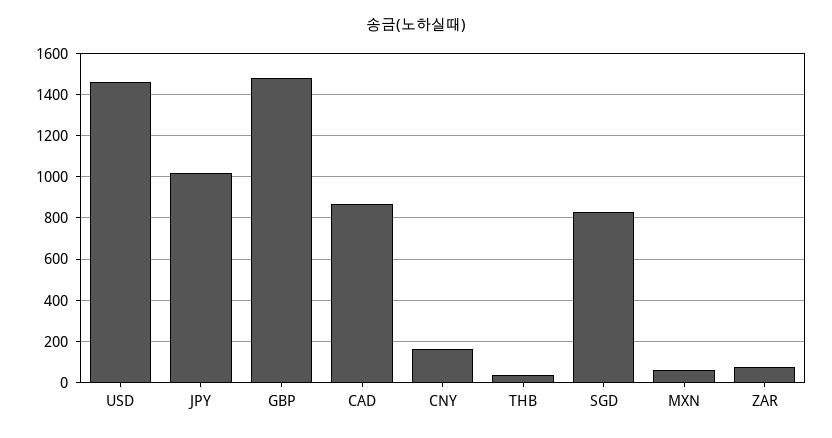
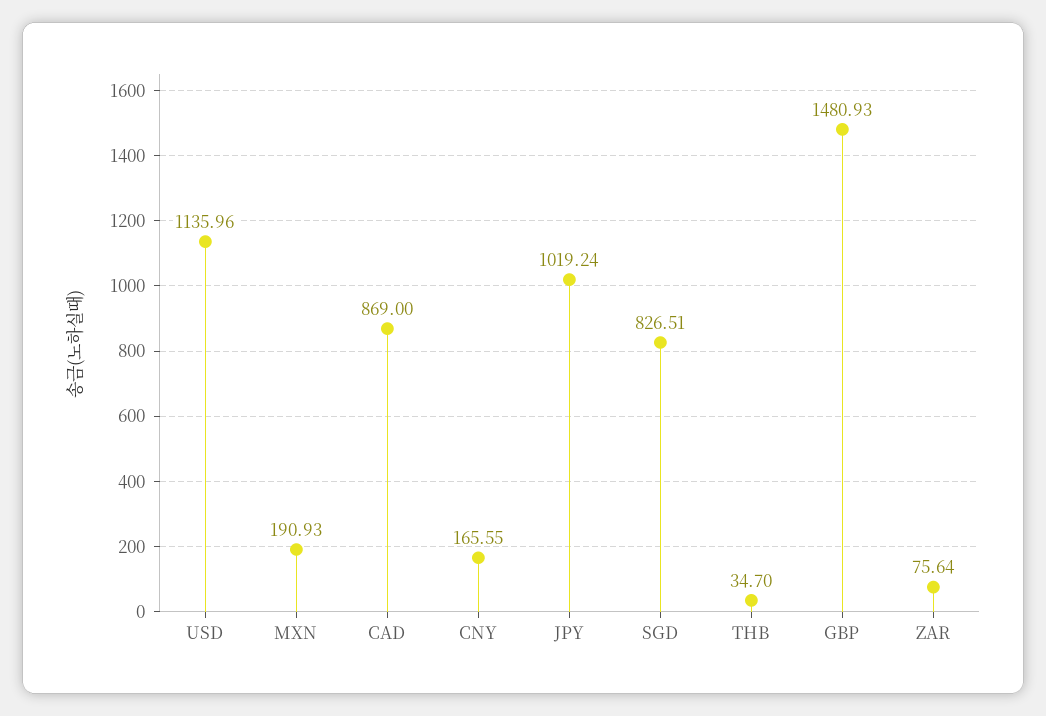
USD: 1450 -> 1135.96
MXN: 50 -> 190.93

